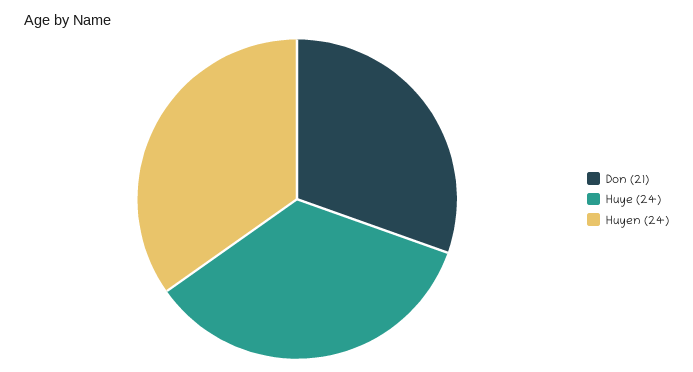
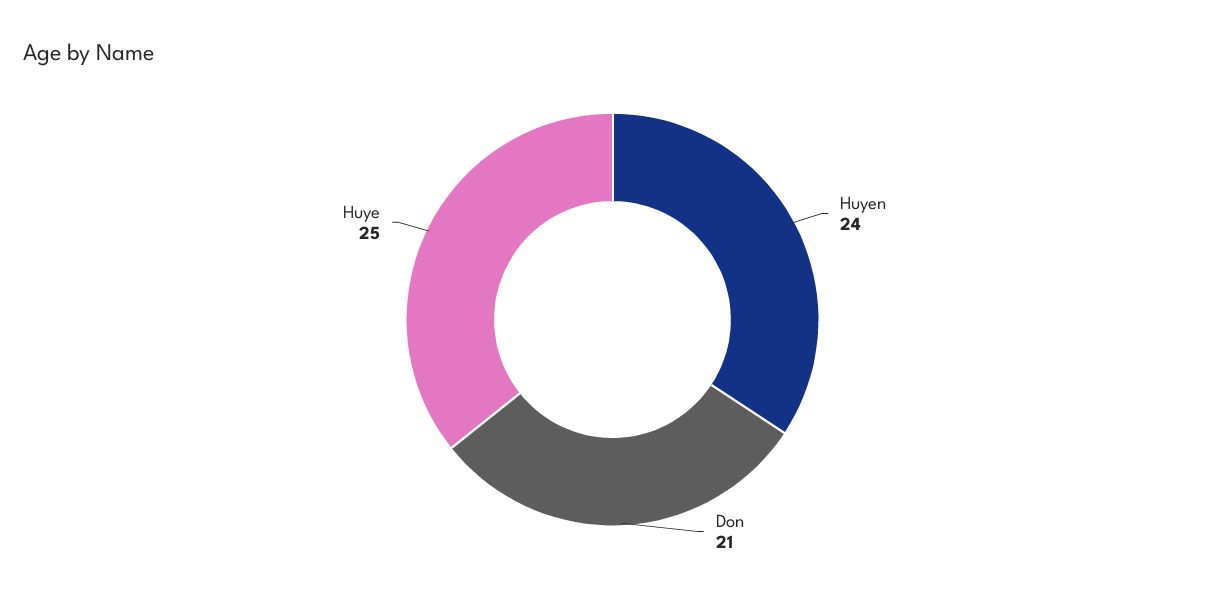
Huye: 24 -> 25

